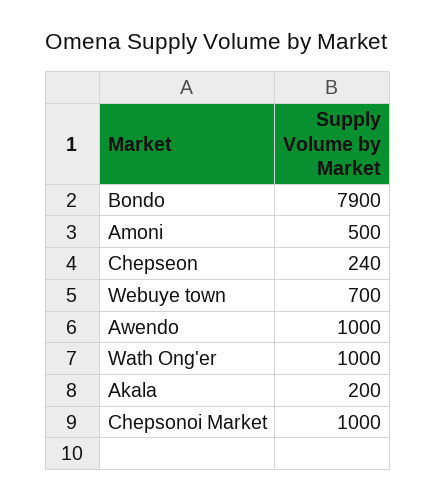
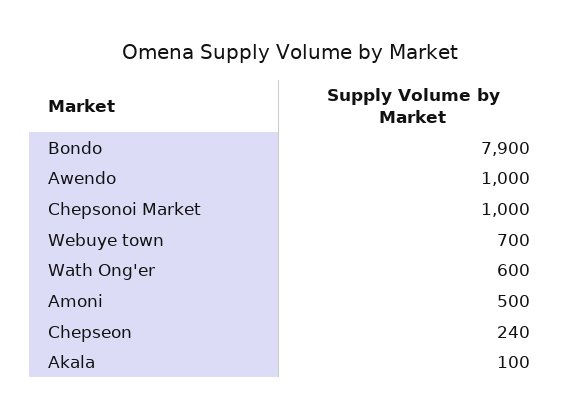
Wath Ong'er: 1000 -> 600
Akala: 200 -> 100

